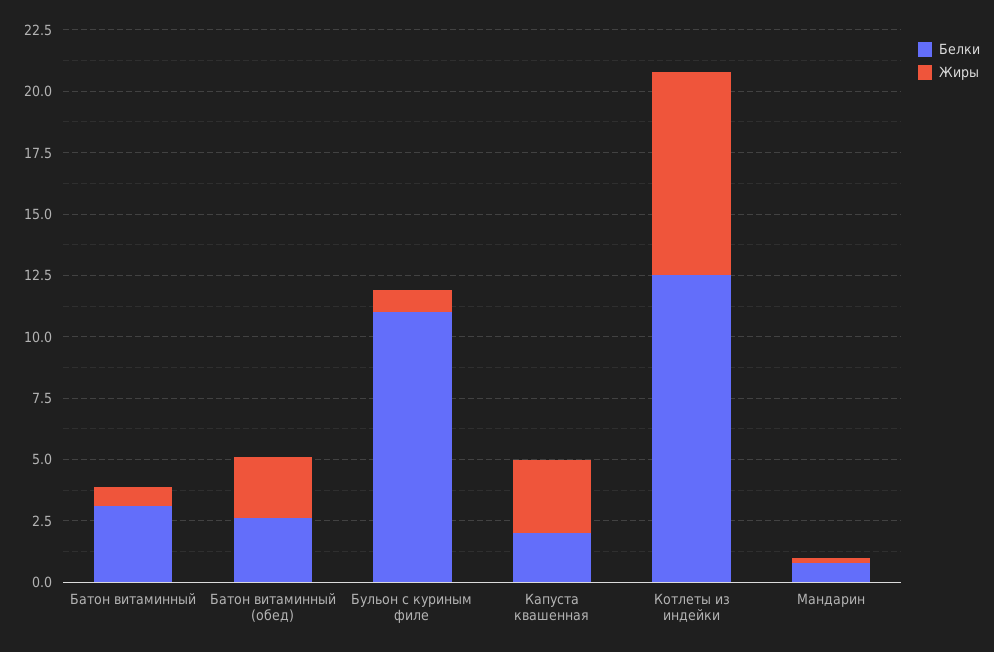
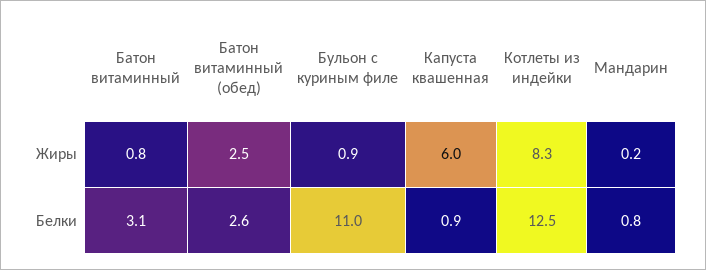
Белки, Капуста квашенная: 2 -> 0.9
Жиры, Капуста квашенная: 3 -> 6

